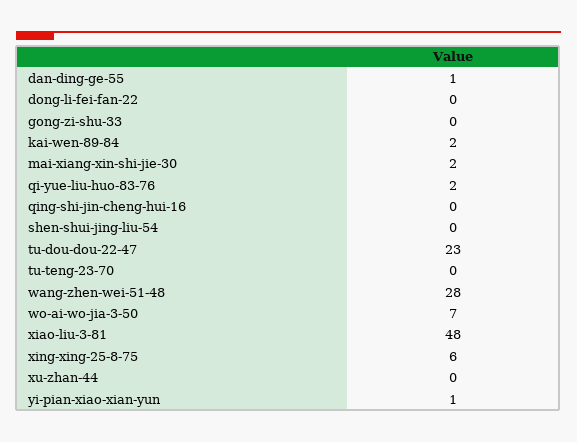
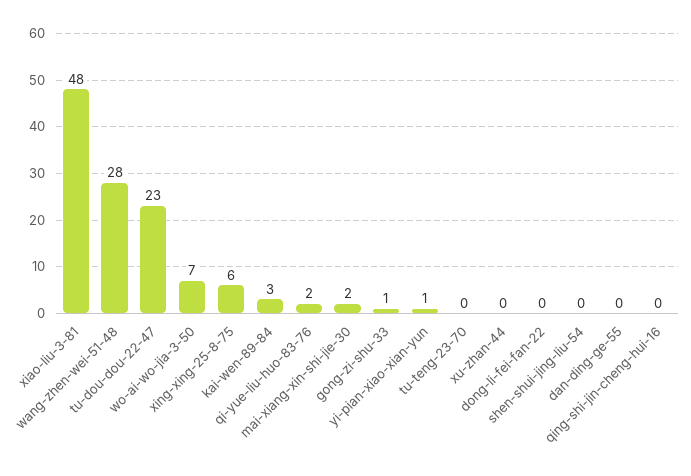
dan-ding-ge-55: 1 -> 0
gong-zi-shu-33: 0 -> 1
kai-wen-89-84: 2 -> 3

